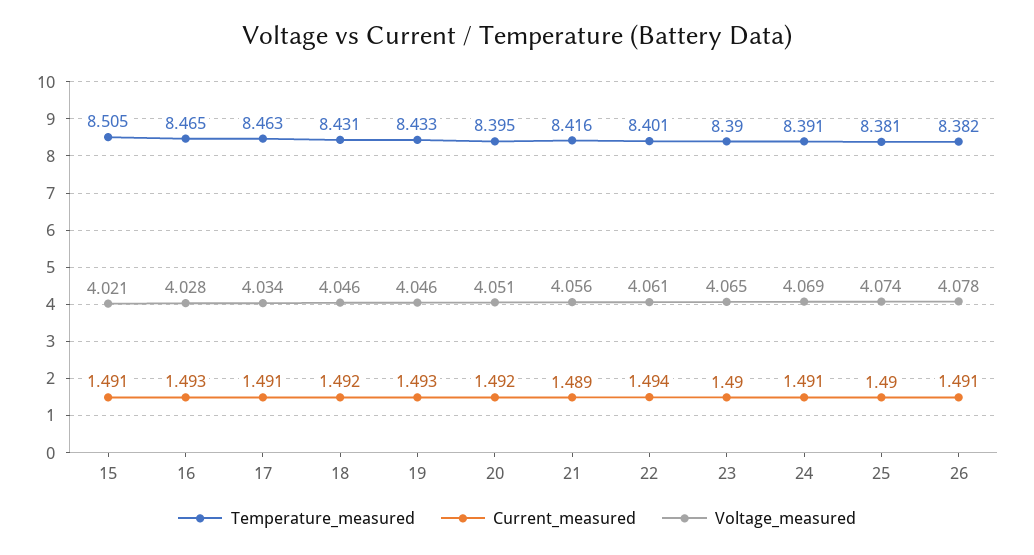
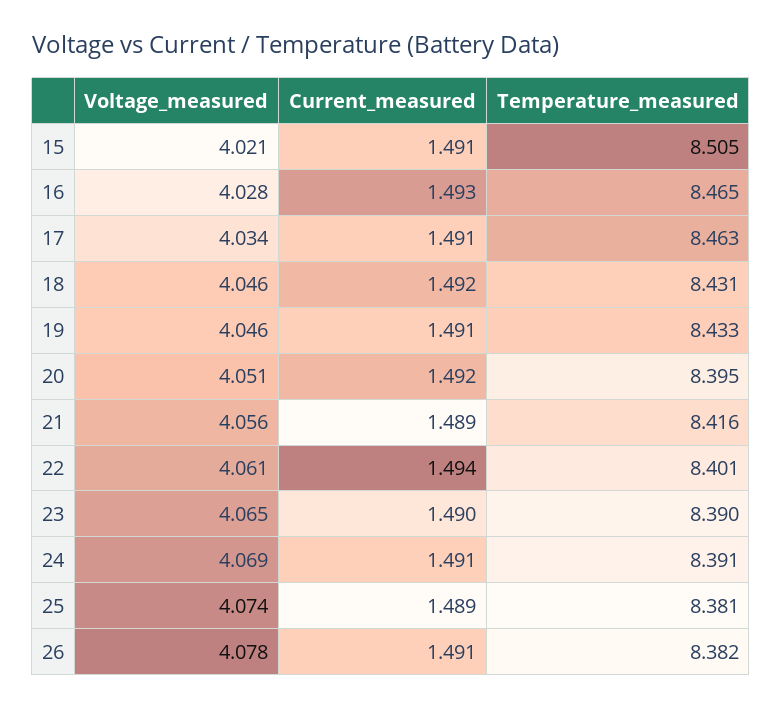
Current_measured, 19: 1.493 -> 1.491
Current_measured, 25: 1.49 -> 1.489

